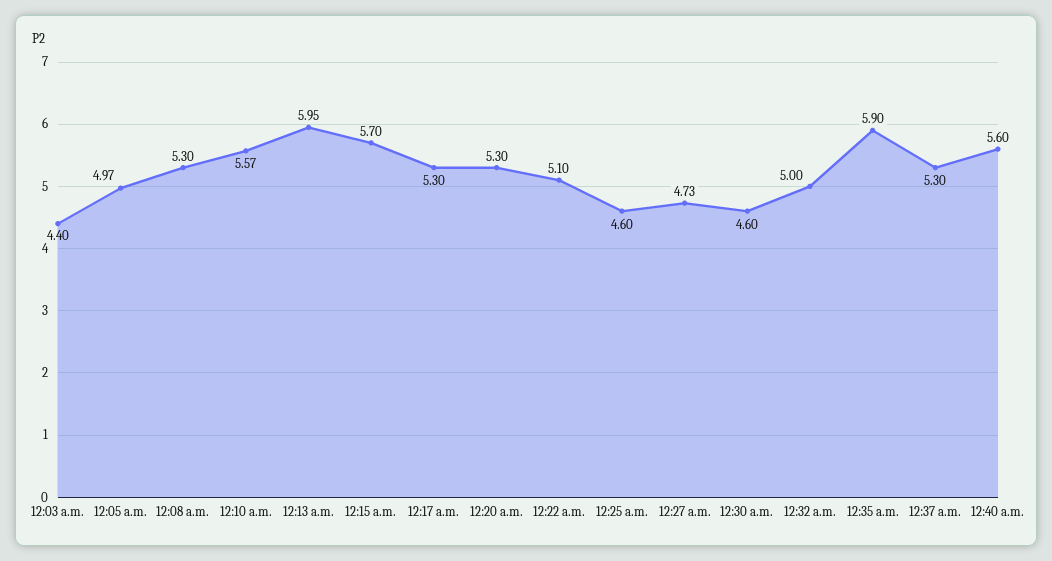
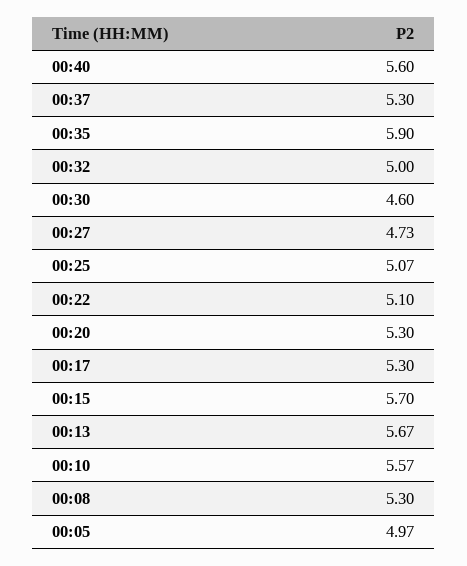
12:03 a.m.: 4.4 -> none
12:13 a.m.: 5.95 -> 5.67
12:25 a.m.: 4.6 -> 5.07

